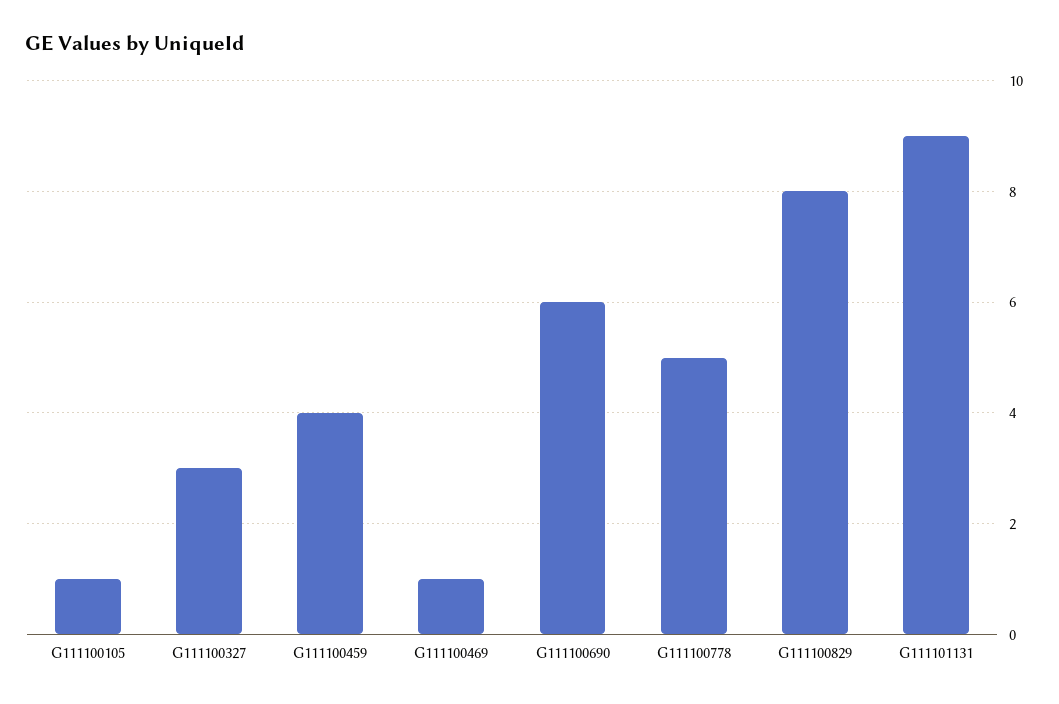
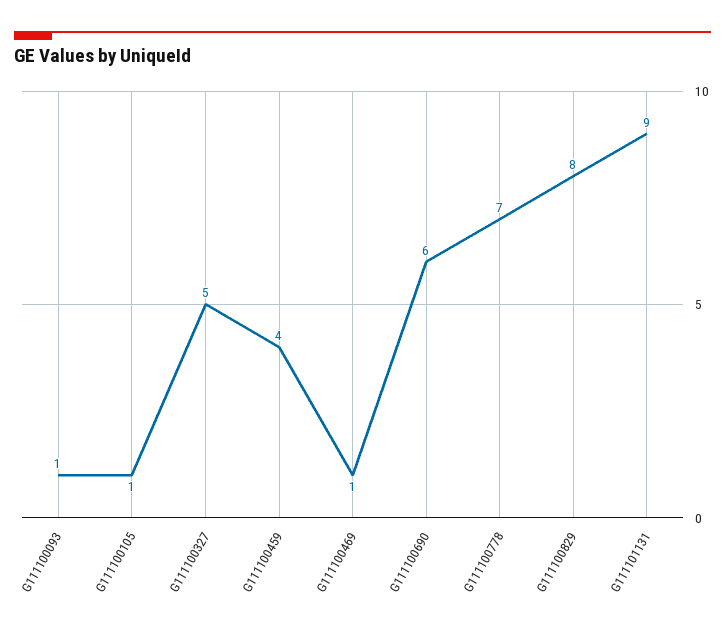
G111100327: 3 -> 5
G111100778: 5 -> 7
G111100093: none -> 1

